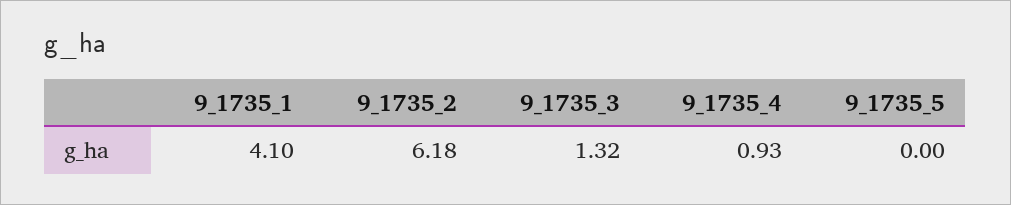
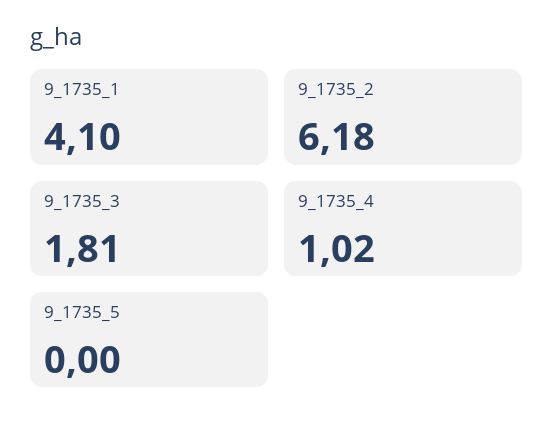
9_1735_3: 1.32 -> 1.81
9_1735_4: 0.93 -> 1.02

